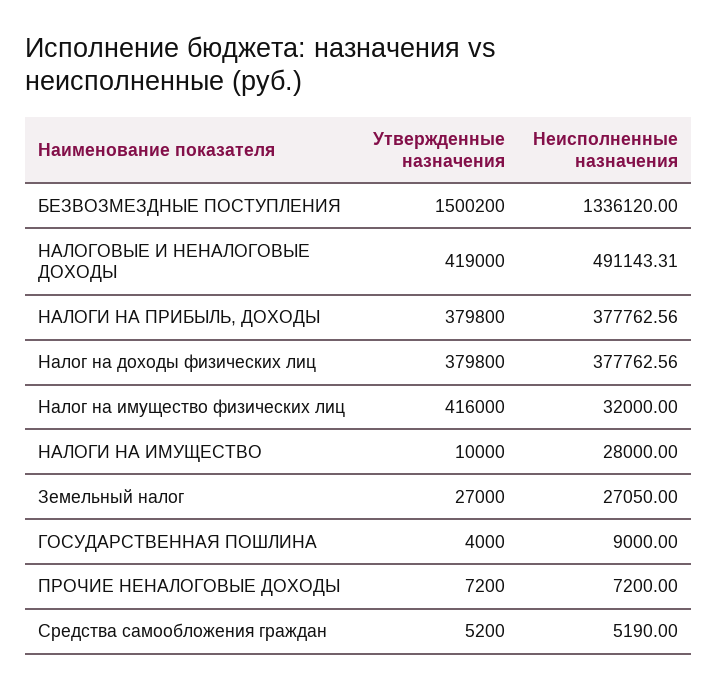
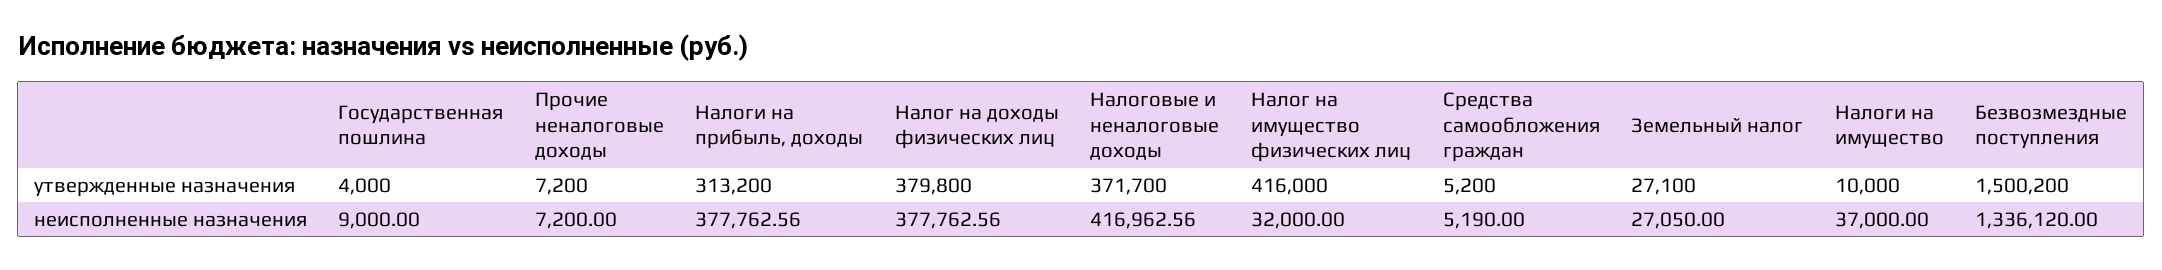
Утвержденные назначения, НАЛОГОВЫЕ И НЕНАЛОГОВЫЕ ДОХОДЫ: 419000 -> 371700
Неисполненные назначения, НАЛОГОВЫЕ И НЕНАЛОГОВЫЕ ДОХОДЫ: 491143.31 -> 416962.56
Утвержденные назначения, НАЛОГИ НА ПРИБЫЛЬ, ДОХОДЫ: 379800 -> 313200
Неисполненные назначения, НАЛОГИ НА ИМУЩЕСТВО: 28000 -> 37000
Утвержденные назначения, Земельный налог: 27000 -> 27100

